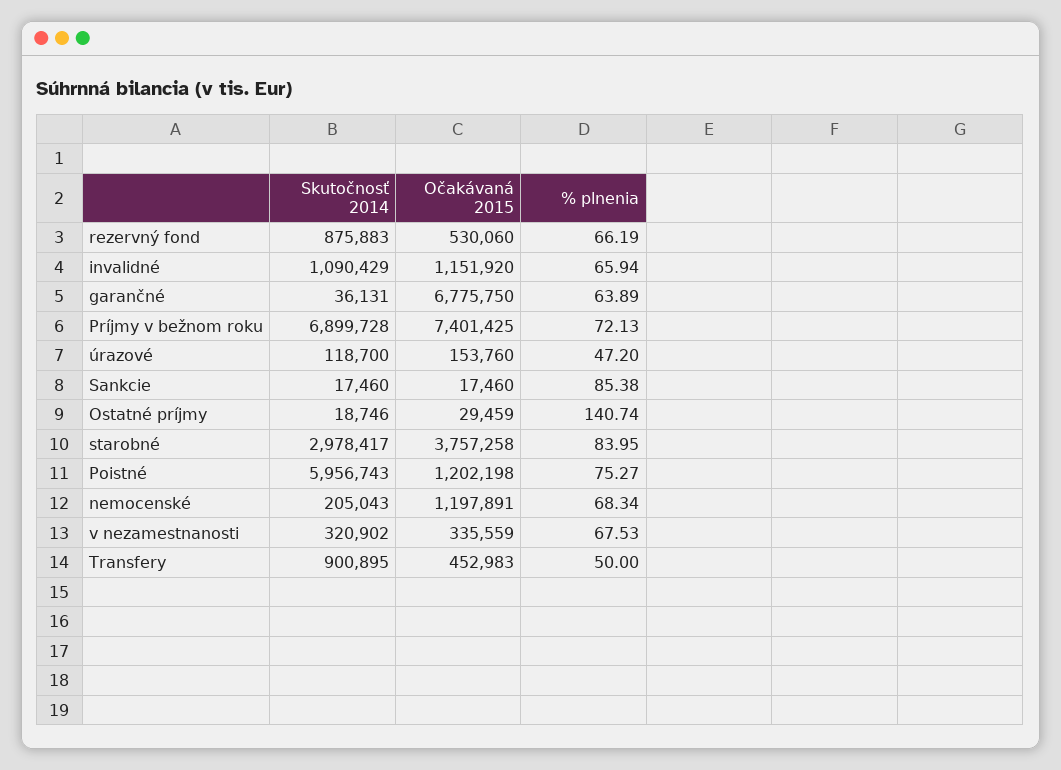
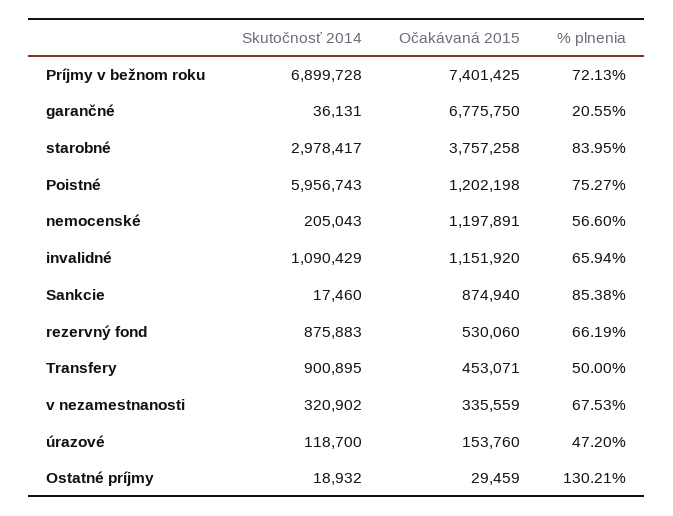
% plnenia, garančné: 63.89 -> 20.55
Očakávaná 2015, Sankcie: 17460 -> 874940
Skutočnosť 2014, Ostatné príjmy: 18746 -> 18932
% plnenia, Ostatné príjmy: 140.74 -> 130.21
% plnenia, nemocenské: 68.34 -> 56.6
Očakávaná 2015, Transfery: 452983 -> 453071

